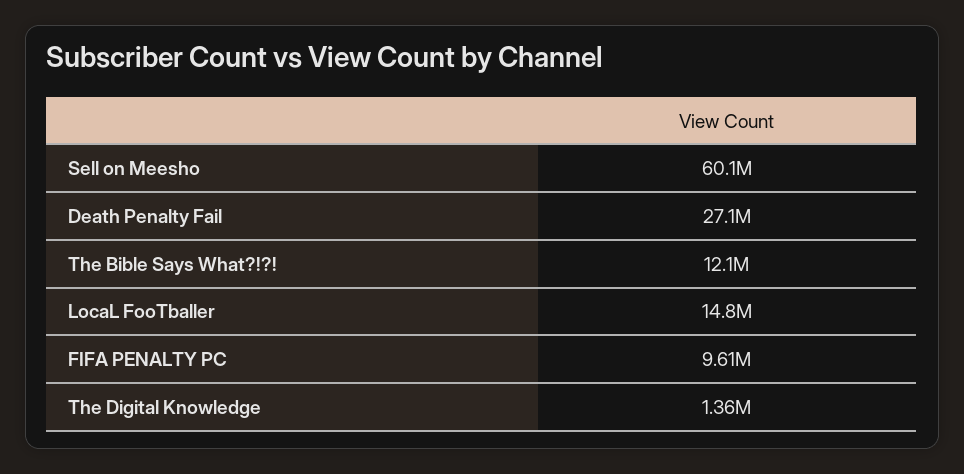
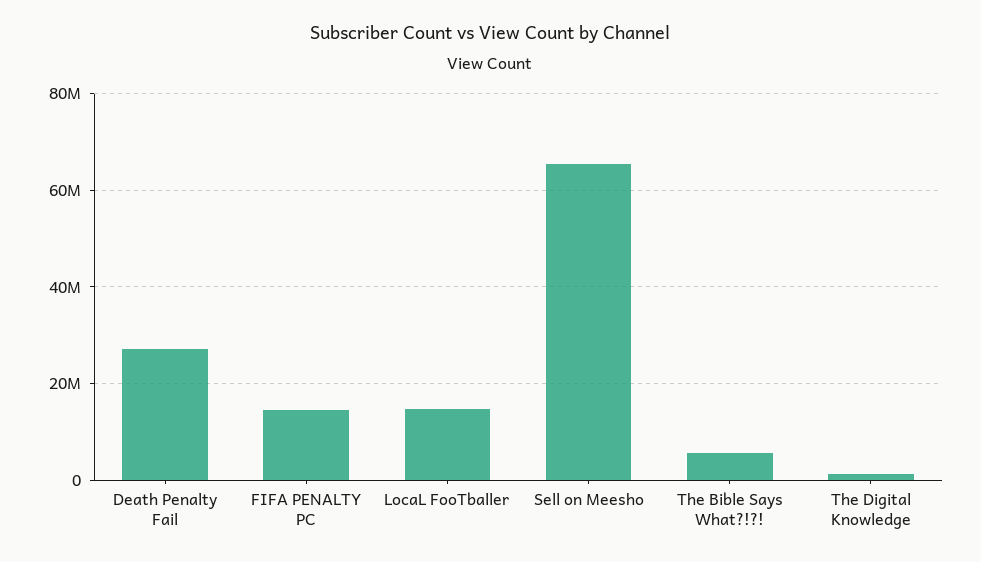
Sell on Meesho: 60100000 -> 66000000
The Bible Says What?!?!: 12100000 -> 6000000
FIFA PENALTY PC: 9610000 -> 14000000

